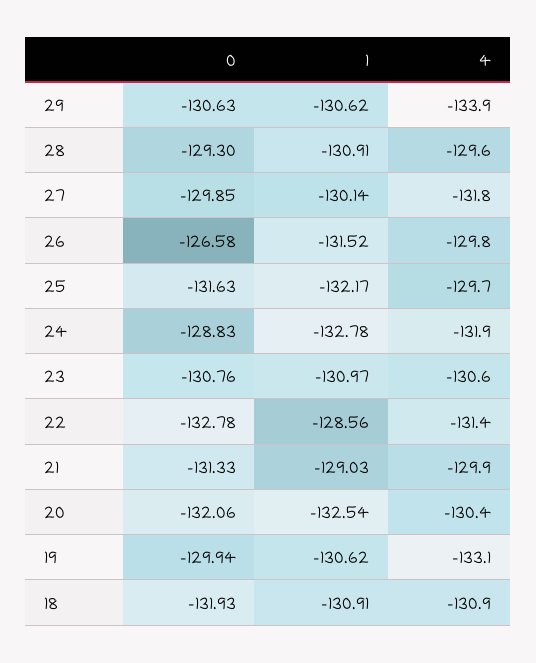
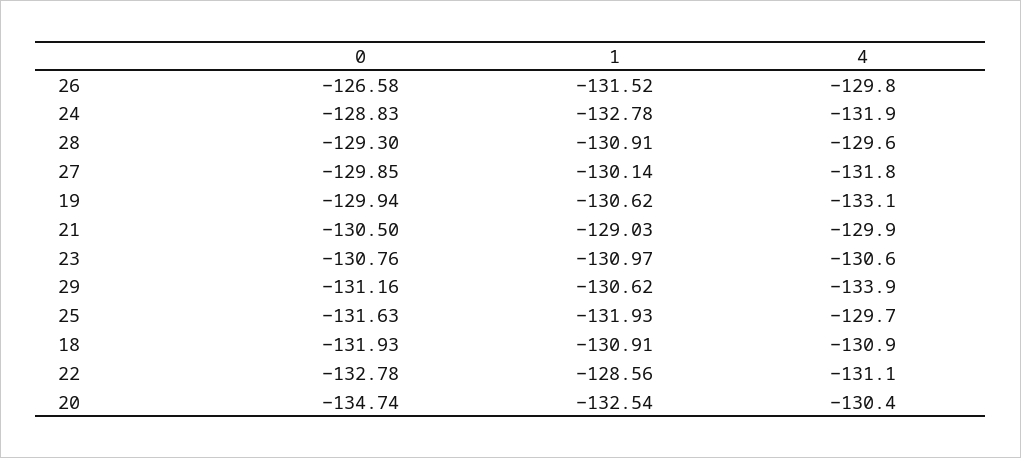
0, 29: -130.63 -> -131.16
1, 25: -132.17 -> -131.93
4, 22: -131.4 -> -131.1
0, 21: -131.33 -> -130.5
0, 20: -132.06 -> -134.74

